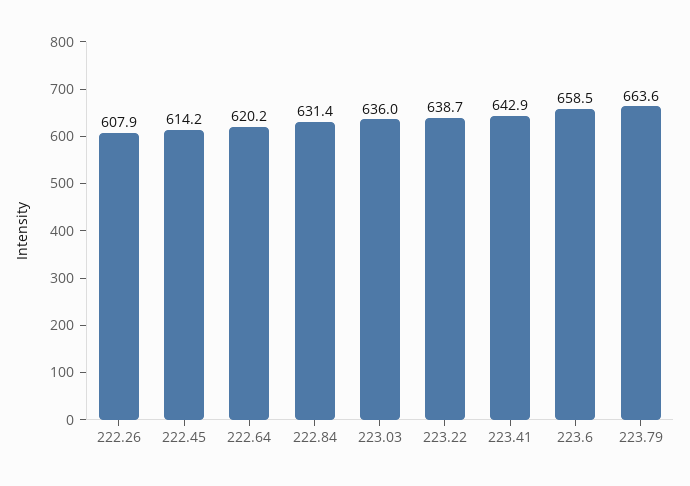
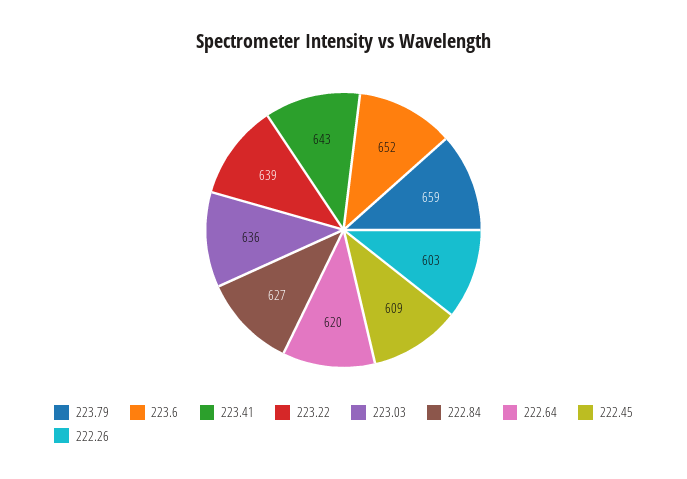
222.26: 607.9 -> 603
222.45: 614.2 -> 609
222.84: 631.4 -> 627
223.6: 658.5 -> 652
223.79: 663.6 -> 659

